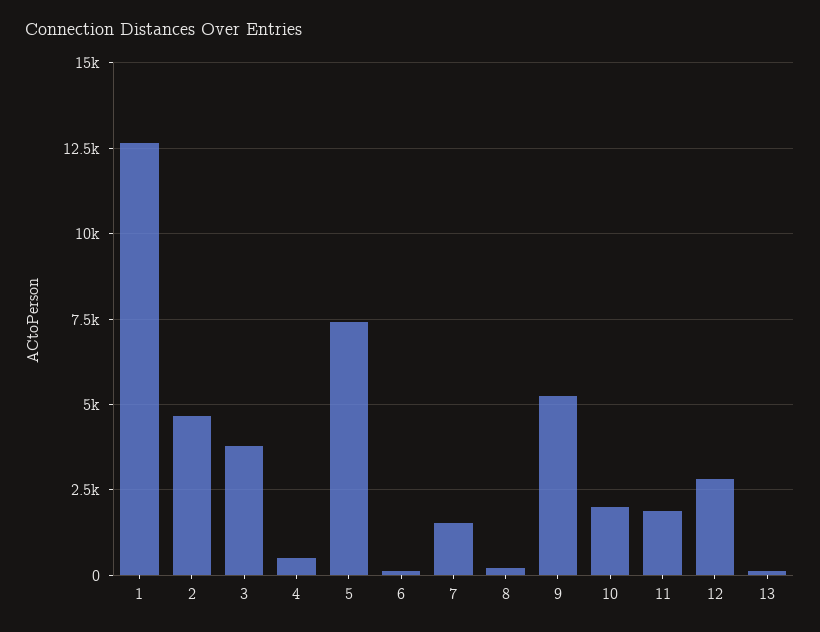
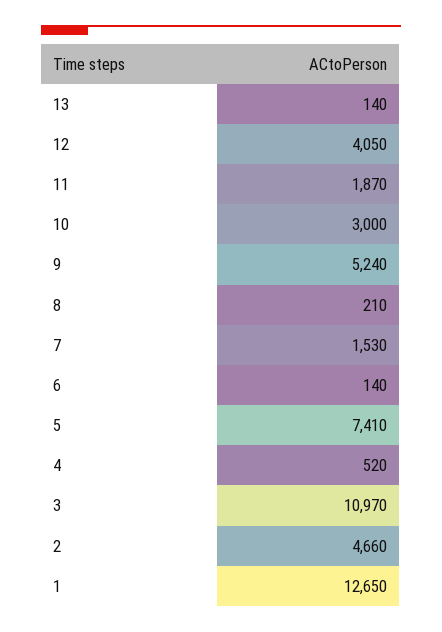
3: 3750 -> 10970
10: 2000 -> 3000
12: 2750 -> 4050

